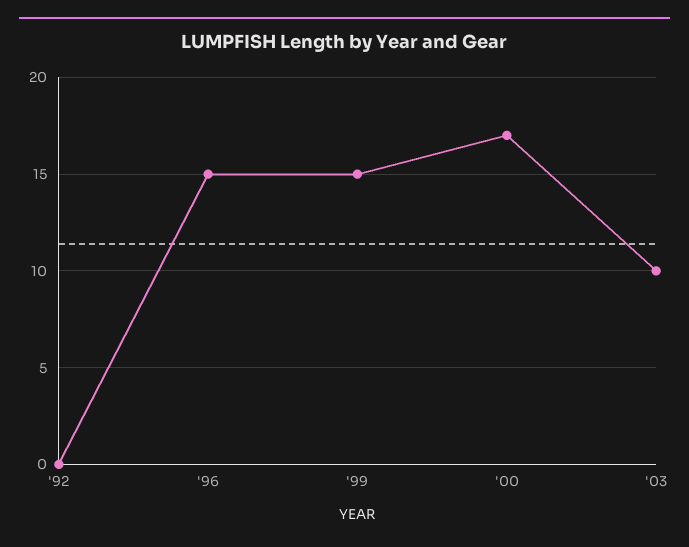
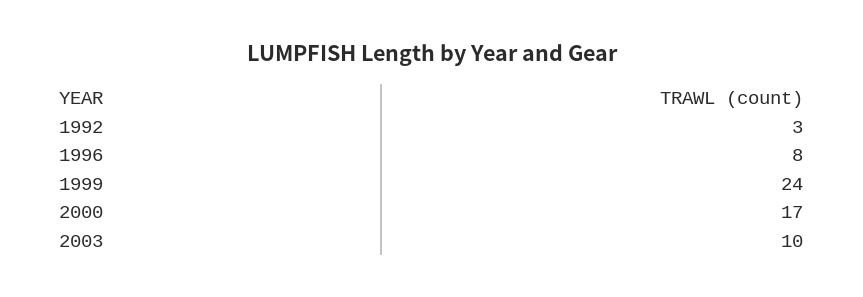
'92: 0 -> 3
'96: 15 -> 8
'99: 15 -> 24

